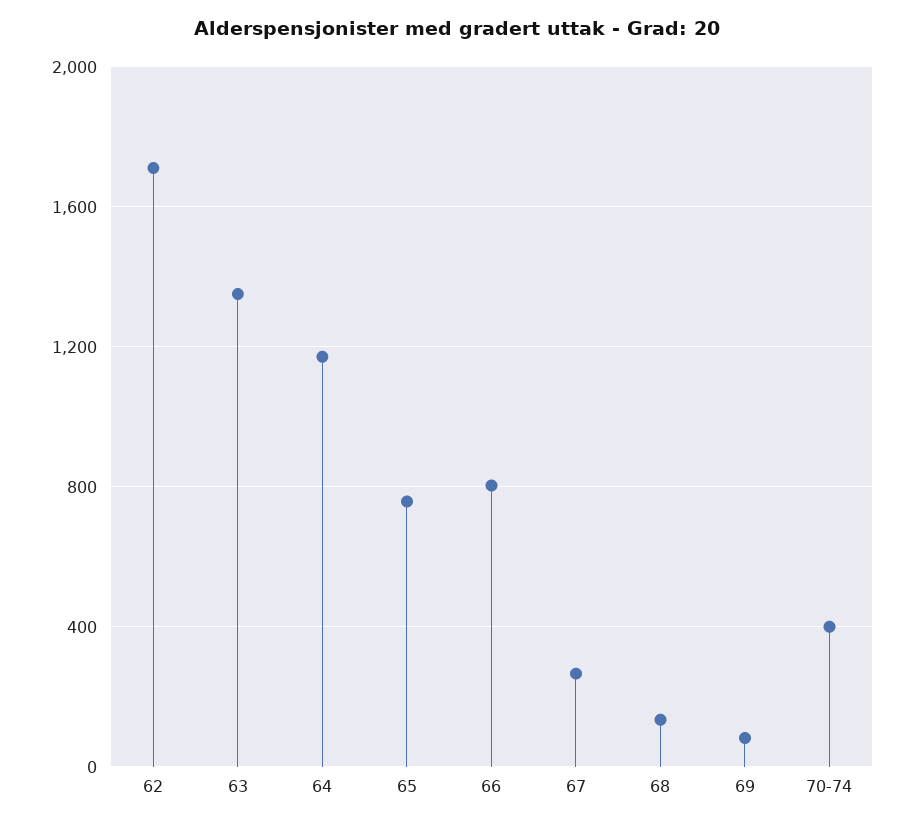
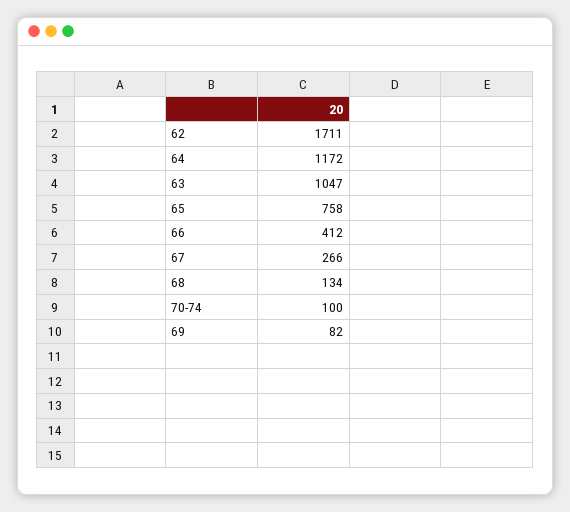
63: 1350 -> 1047
66: 800 -> 412
70-74: 400 -> 100

